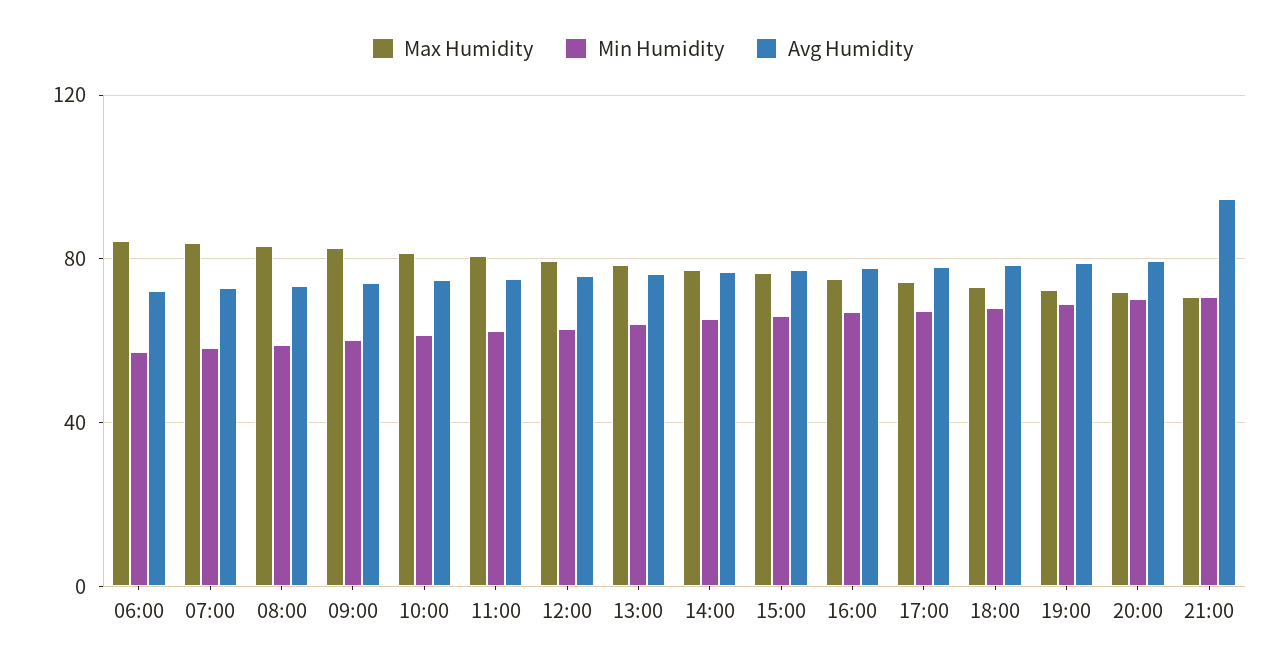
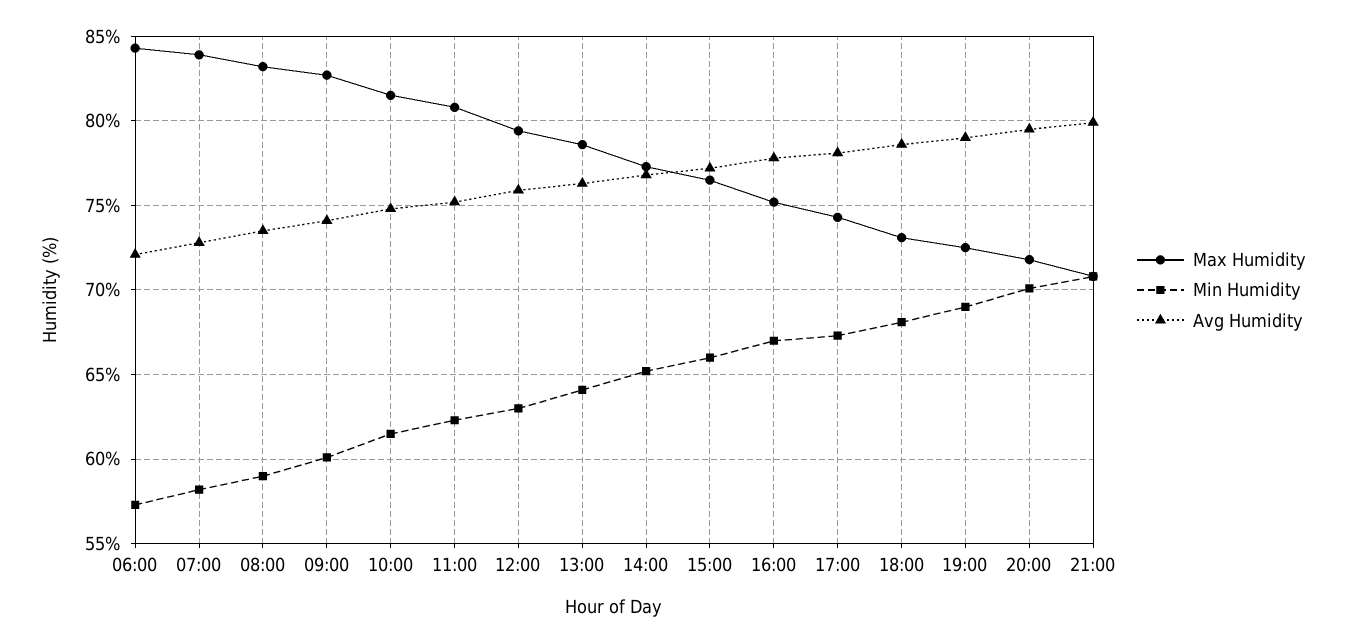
Avg Humidity, 21:00: 95 -> 80

